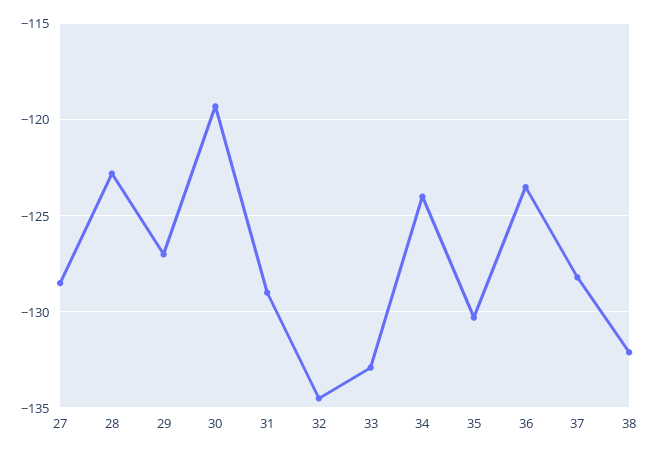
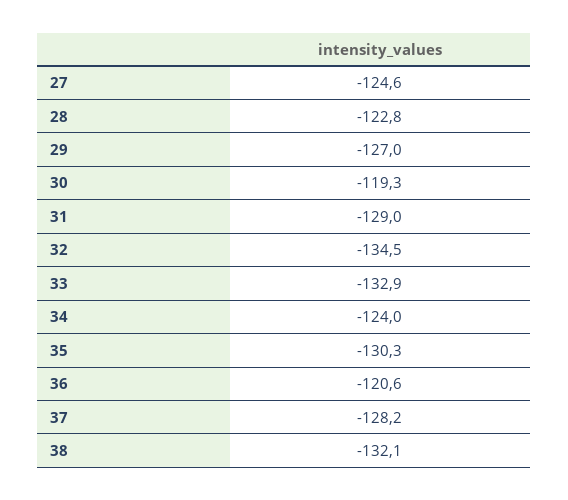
27: -128.5 -> -124.6
36: -123.5 -> -120.6

